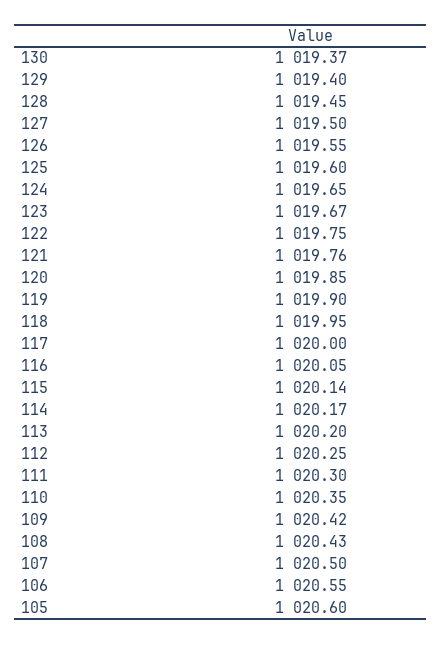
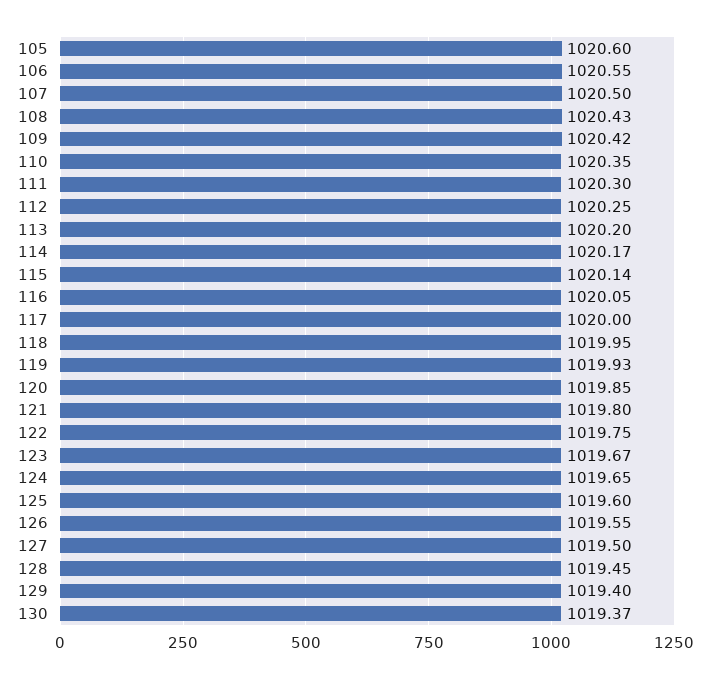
121: 1019.76 -> 1019.8
119: 1019.9 -> 1019.93

